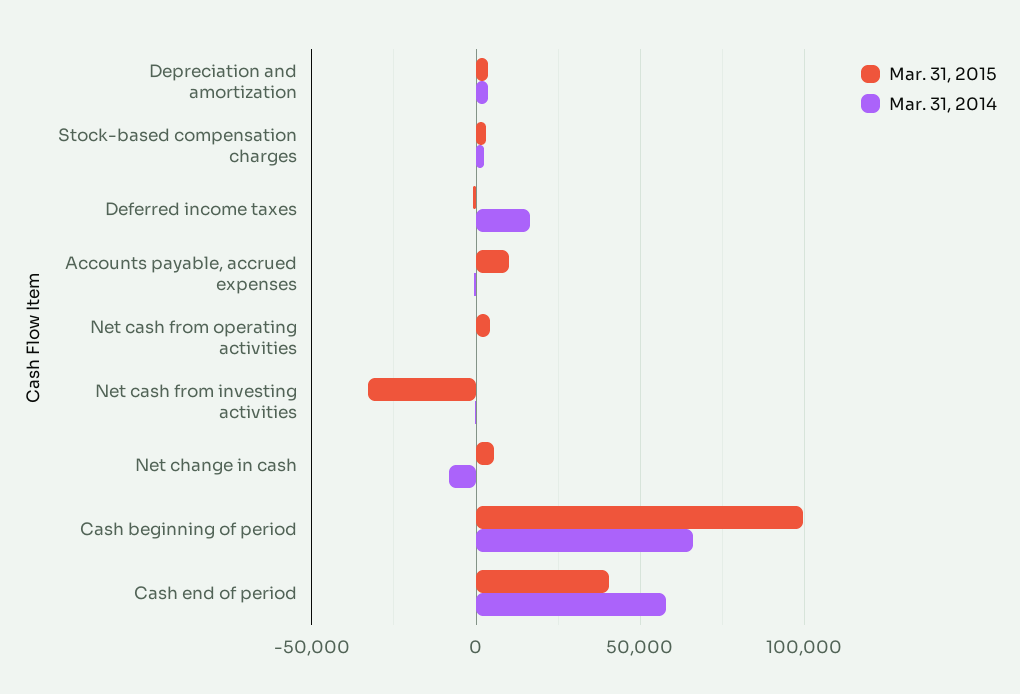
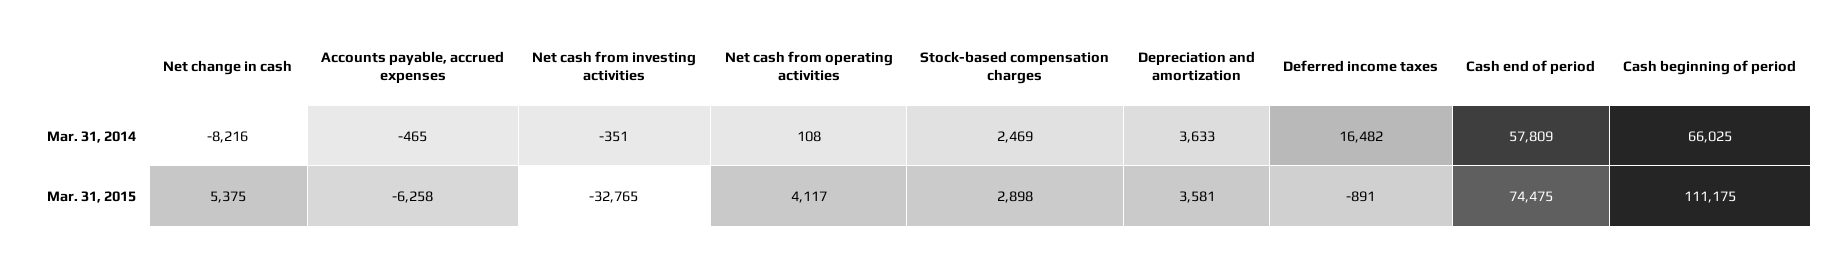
Mar. 31, 2015, Accounts payable, accrued expenses: 10000 -> -6258
Mar. 31, 2015, Cash beginning of period: 100000 -> 111175
Mar. 31, 2015, Cash end of period: 40000 -> 74475

